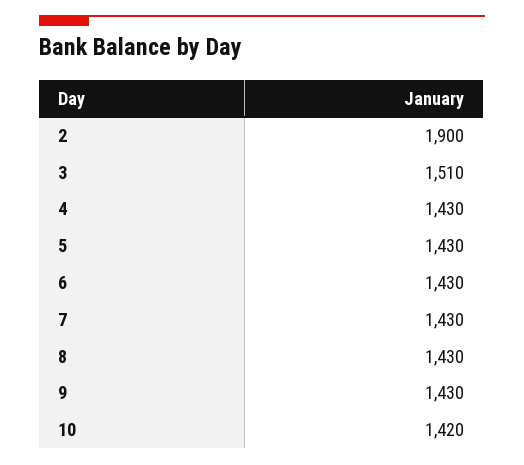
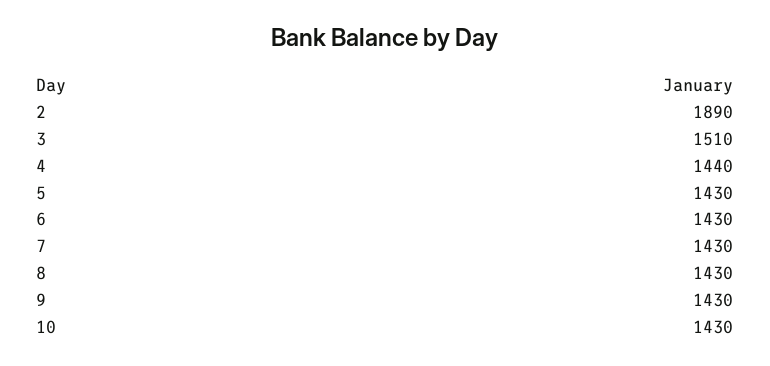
2: 1900 -> 1890
4: 1430 -> 1440
10: 1420 -> 1430

